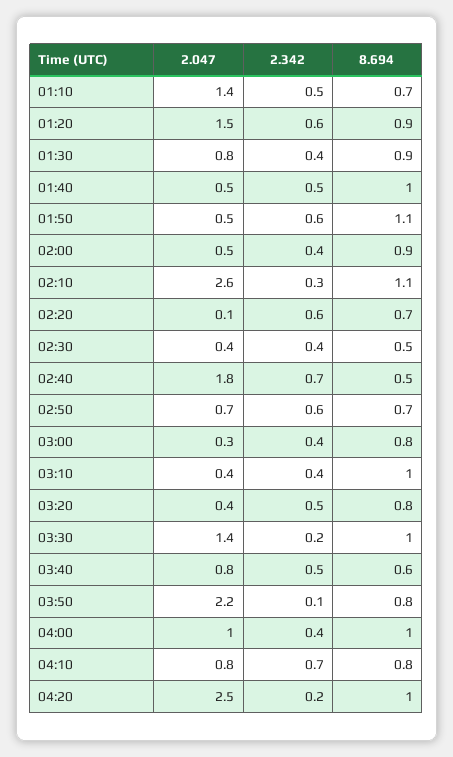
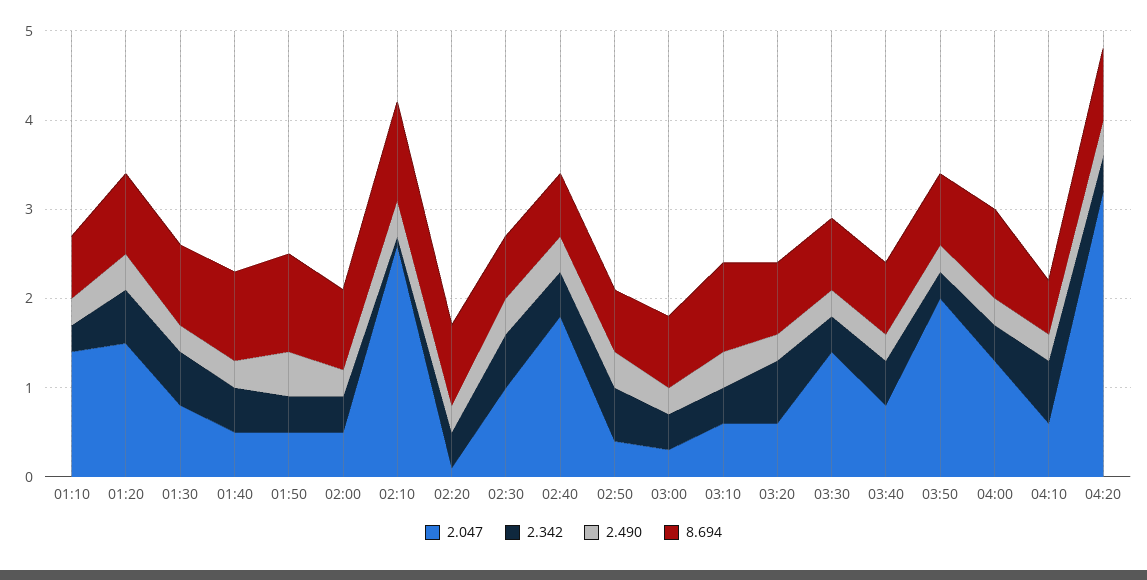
2.342, 01:10: 0.5 -> 0.3
2.342, 01:30: 0.4 -> 0.6
2.342, 01:50: 0.6 -> 0.4
2.342, 02:10: 0.3 -> 0.1
2.342, 02:20: 0.6 -> 0.4
8.694, 02:20: 0.7 -> 0.9
2.047, 02:30: 0.4 -> 1
2.342, 02:30: 0.4 -> 0.6
8.694, 02:30: 0.5 -> 0.7
2.342, 02:40: 0.7 -> 0.5
8.694, 02:40: 0.5 -> 0.7
2.047, 02:50: 0.7 -> 0.4
2.047, 03:10: 0.4 -> 0.6
2.047, 03:20: 0.4 -> 0.6
2.342, 03:20: 0.5 -> 0.7
2.342, 03:30: 0.2 -> 0.4
8.694, 03:30: 1 -> 0.8
8.694, 03:40: 0.6 -> 0.8
2.047, 03:50: 2.2 -> 2
2.342, 03:50: 0.1 -> 0.3
2.047, 04:00: 1 -> 1.3
2.047, 04:10: 0.8 -> 0.6
8.694, 04:10: 0.8 -> 0.6
2.047, 04:20: 2.5 -> 3.2
2.342, 04:20: 0.2 -> 0.4
8.694, 04:20: 1 -> 0.8
2.490, 01:10: none -> 0.3
2.490, 01:20: none -> 0.4
2.490, 01:30: none -> 0.3
2.490, 01:40: none -> 0.3
2.490, 01:50: none -> 0.5
2.490, 02:00: none -> 0.3
2.490, 02:10: none -> 0.4
2.490, 02:20: none -> 0.3
2.490, 02:30: none -> 0.4
2.490, 02:40: none -> 0.4
2.490, 02:50: none -> 0.4
2.490, 03:00: none -> 0.3
2.490, 03:10: none -> 0.4
2.490, 03:20: none -> 0.3
2.490, 03:30: none -> 0.3
2.490, 03:40: none -> 0.3
2.490, 03:50: none -> 0.3
2.490, 04:00: none -> 0.3
2.490, 04:10: none -> 0.3
2.490, 04:20: none -> 0.4

